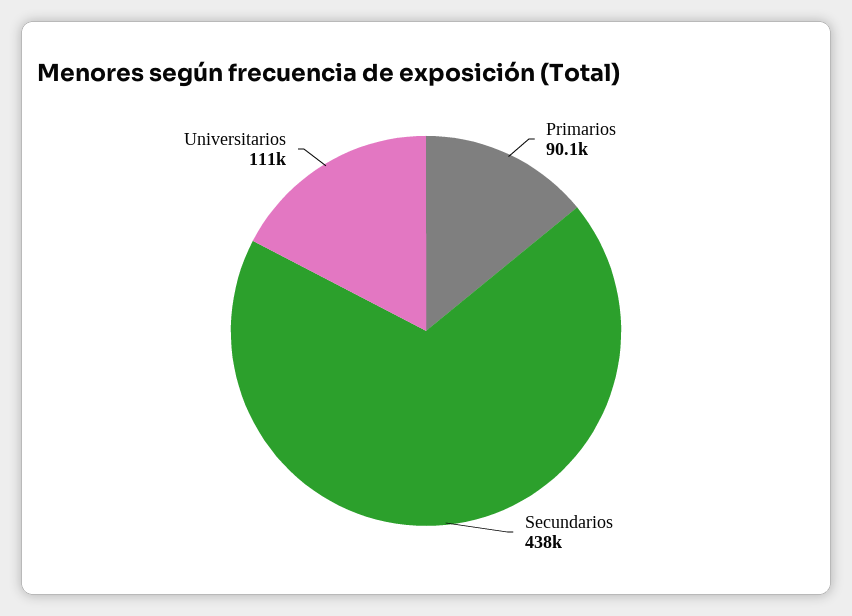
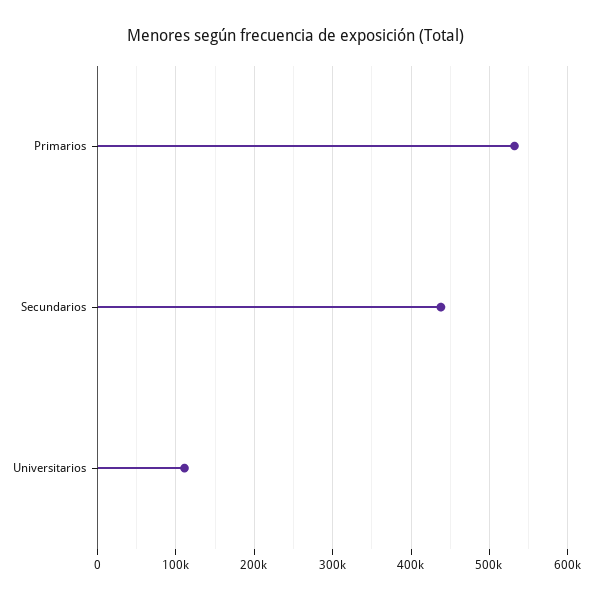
Primarios: 90100 -> 530000

